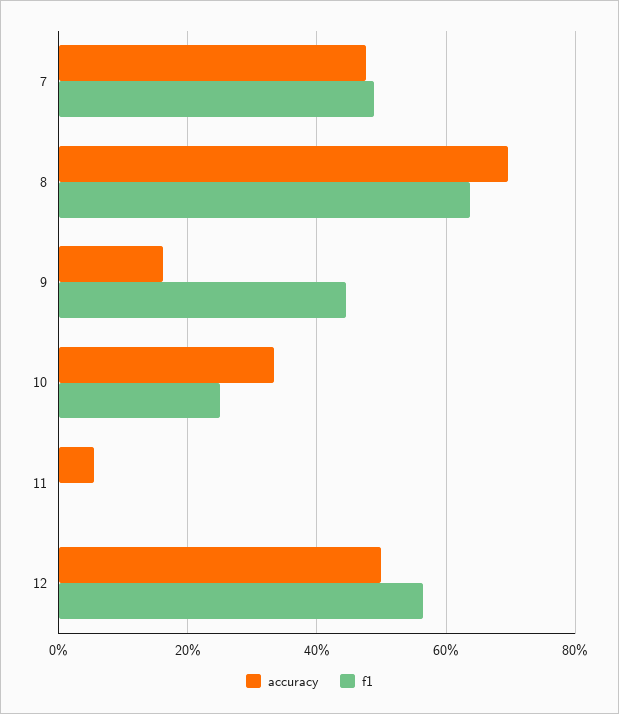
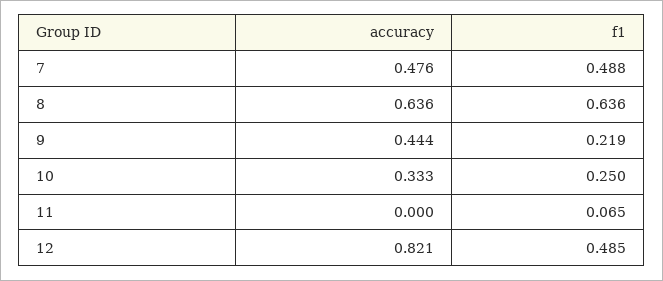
accuracy, 8: 0.7 -> 0.636
accuracy, 9: 0.16 -> 0.444
f1, 9: 0.44 -> 0.219
accuracy, 11: 0.06 -> 0
f1, 11: 0 -> 0.065
accuracy, 12: 0.5 -> 0.821
f1, 12: 0.56 -> 0.485

